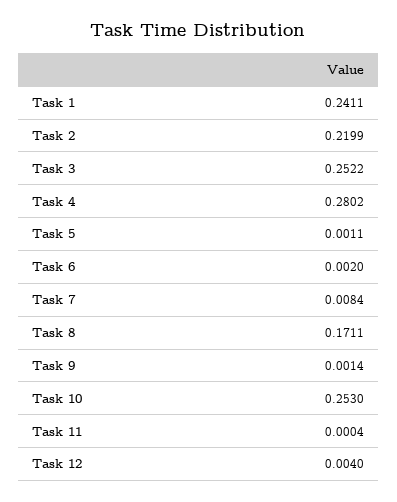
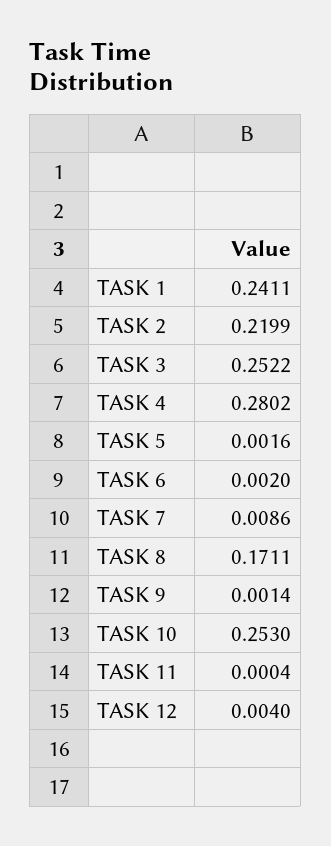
Task 5: 0.0011 -> 0.0016
Task 7: 0.0084 -> 0.0086

